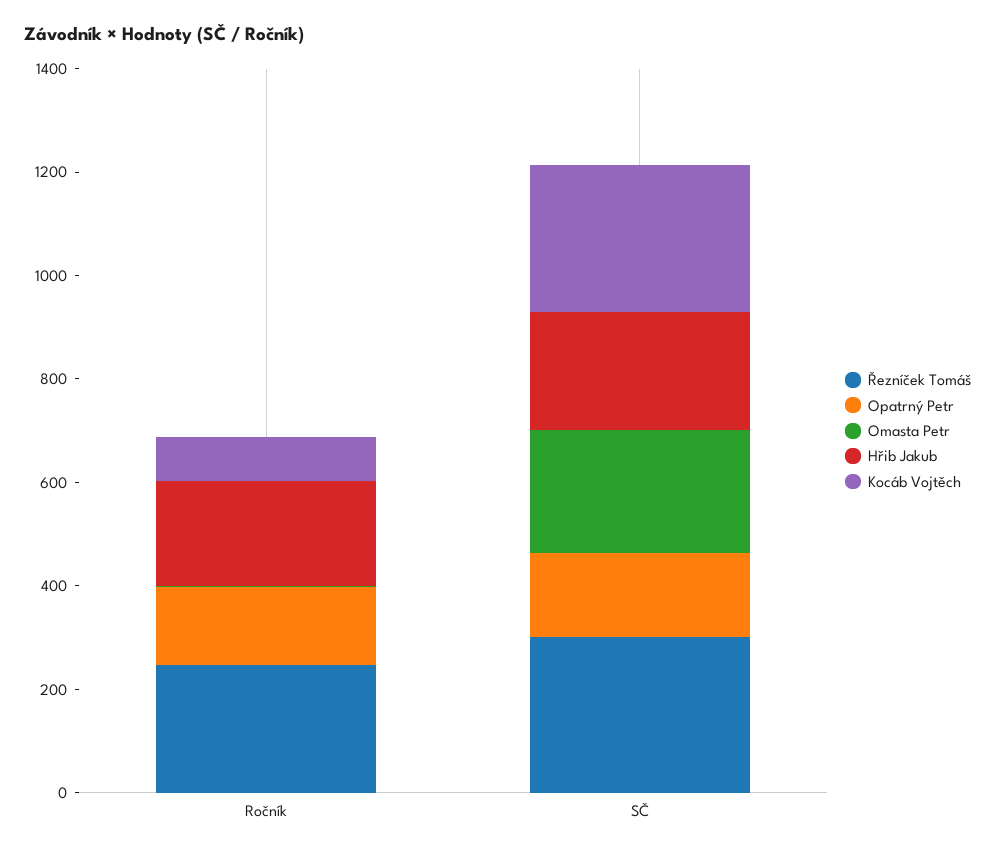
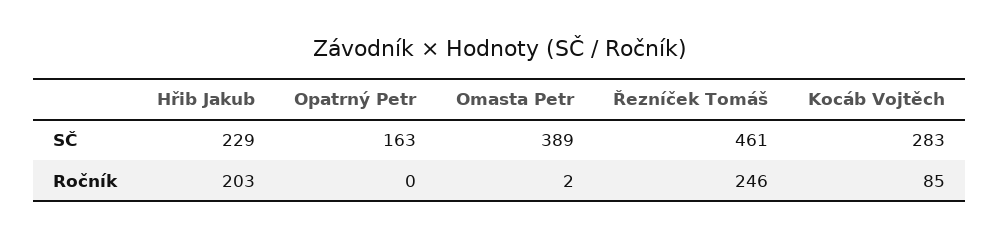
Opatrný Petr, Ročník: 150 -> 0
Řezníček Tomáš, SČ: 300 -> 461
Omasta Petr, SČ: 250 -> 389

